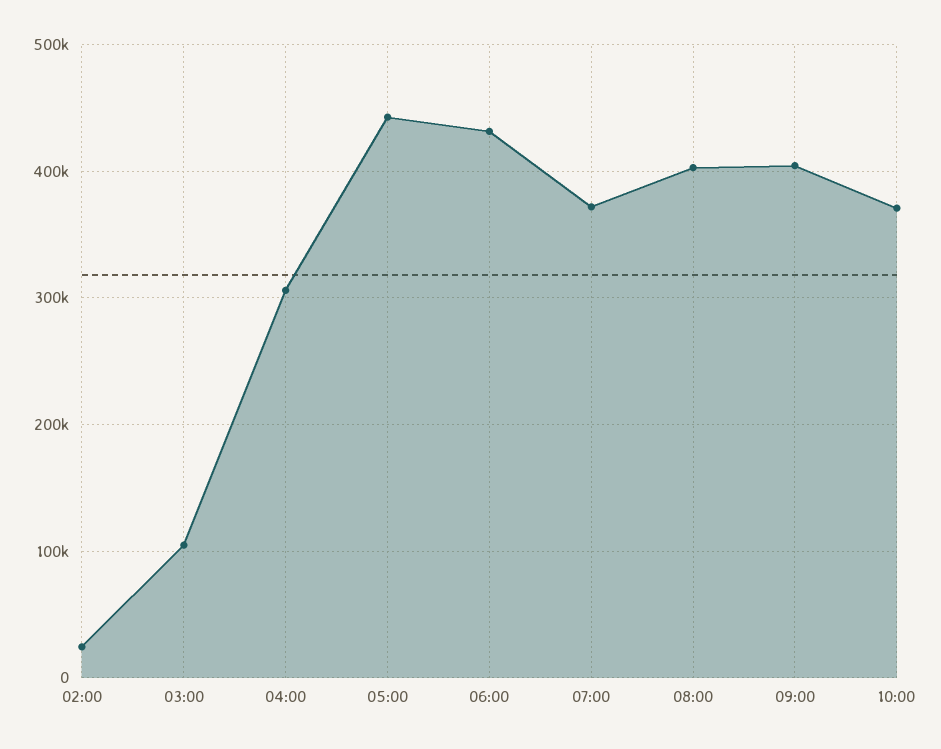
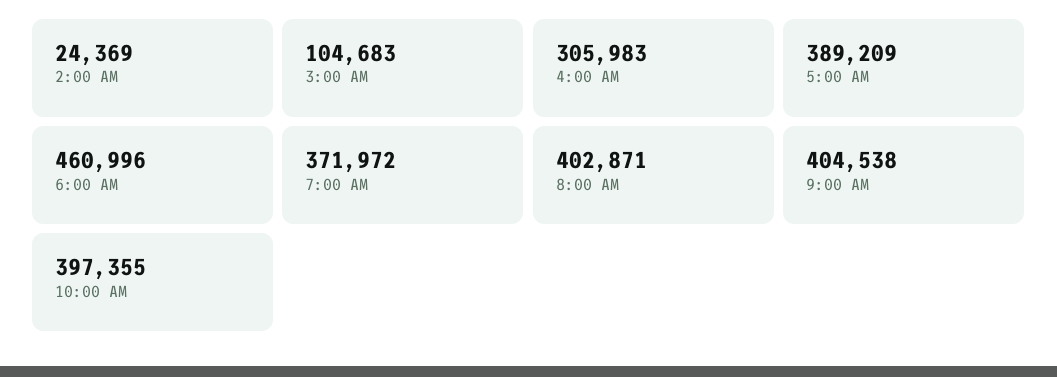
05:00: 440000 -> 389209
06:00: 430000 -> 460996
10:00: 370000 -> 397355

